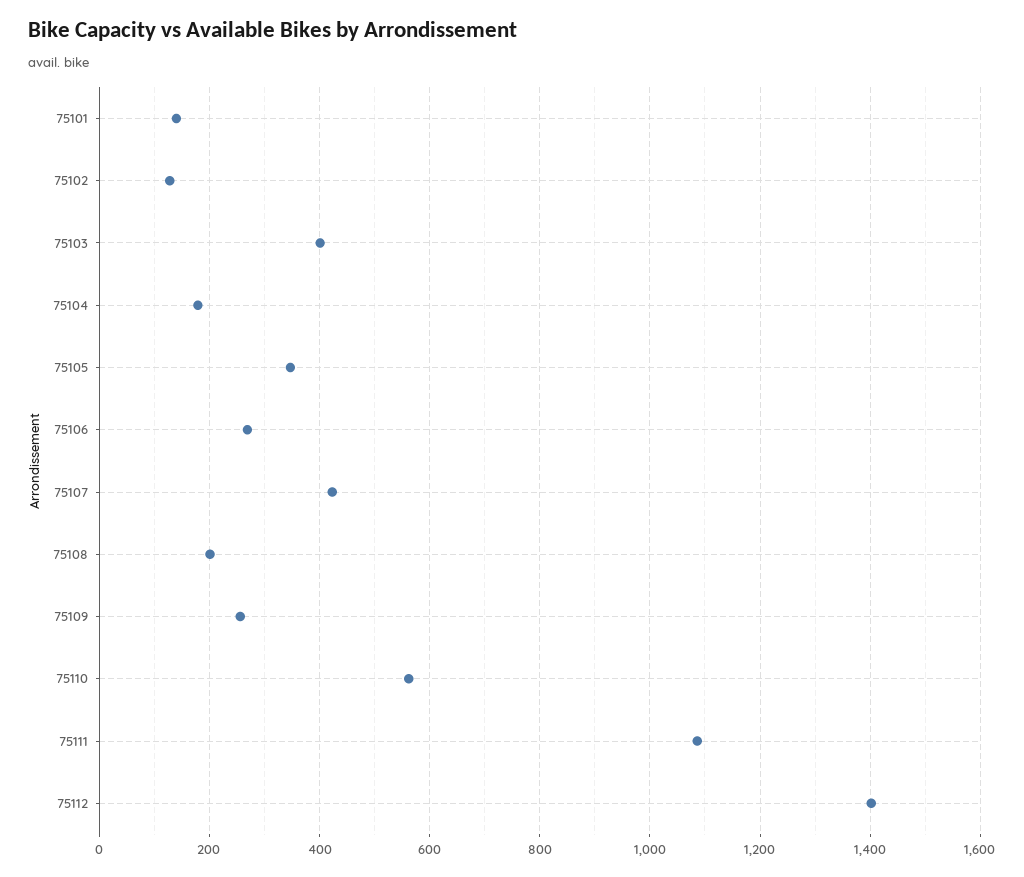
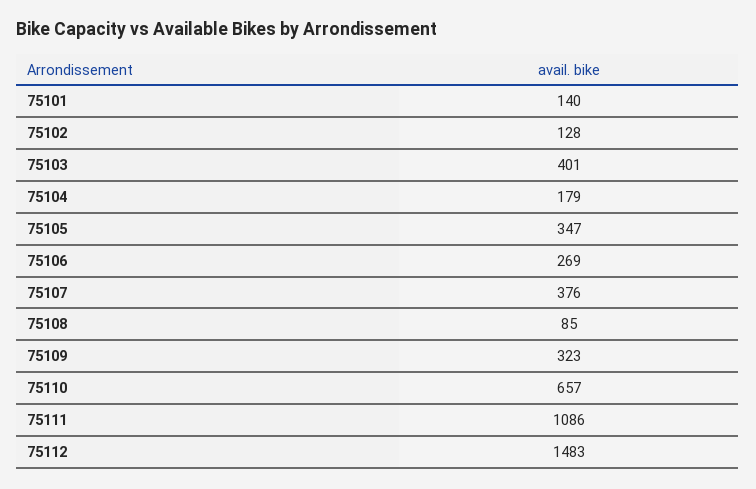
75107: 420 -> 376
75108: 200 -> 85
75109: 260 -> 323
75110: 560 -> 657
75112: 1400 -> 1483

